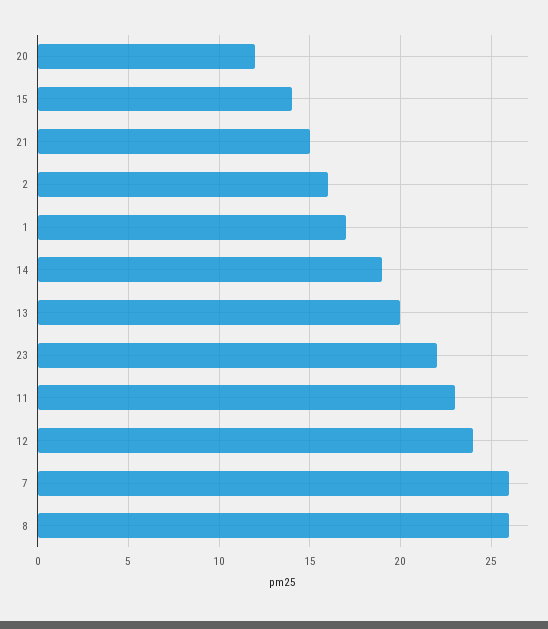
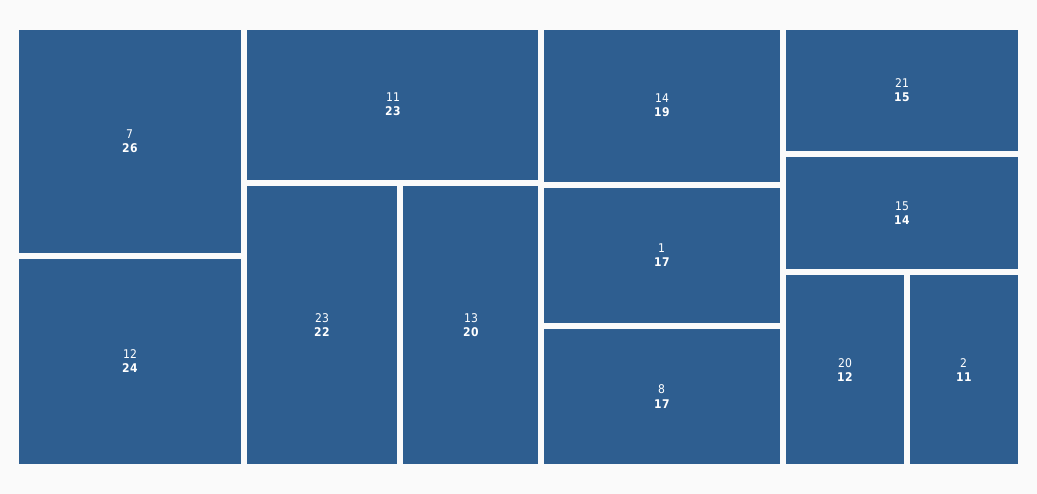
2: 16 -> 11
8: 26 -> 17

